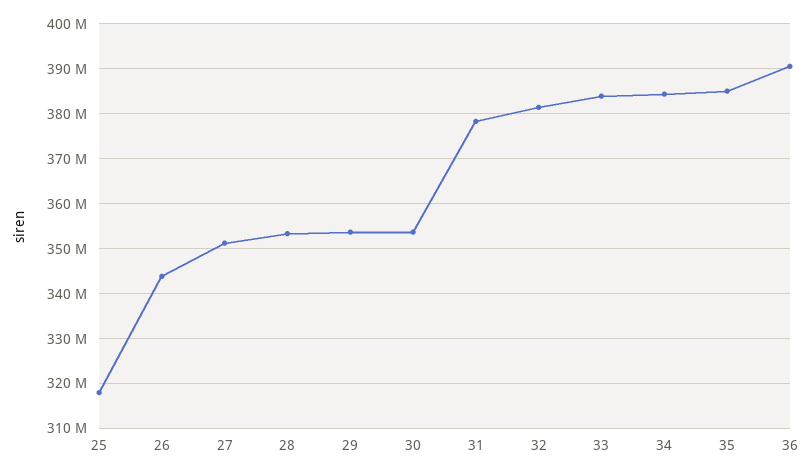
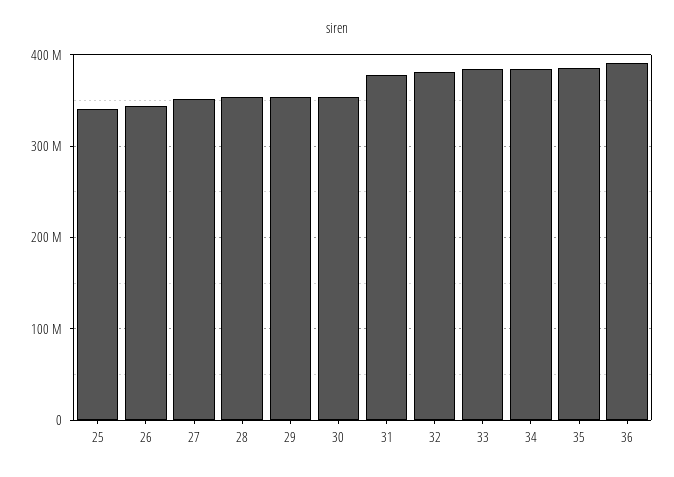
25: 318000000 -> 340000000

